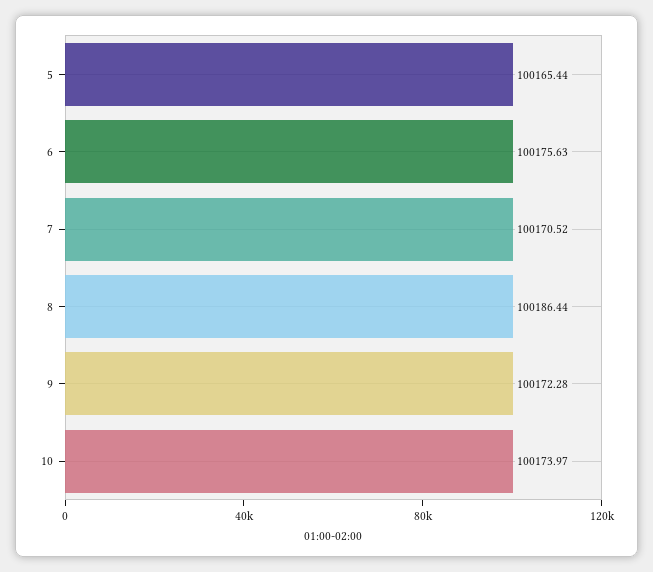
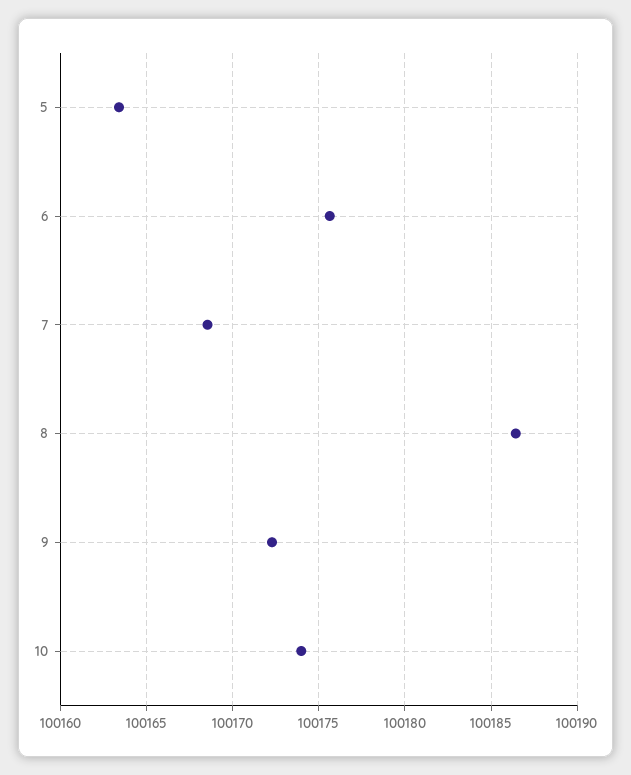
5: 100165.44 -> 100163.5
7: 100170.52 -> 100168.5

